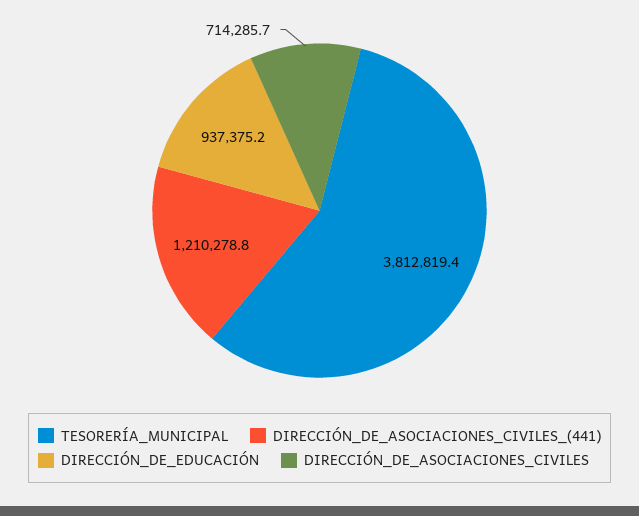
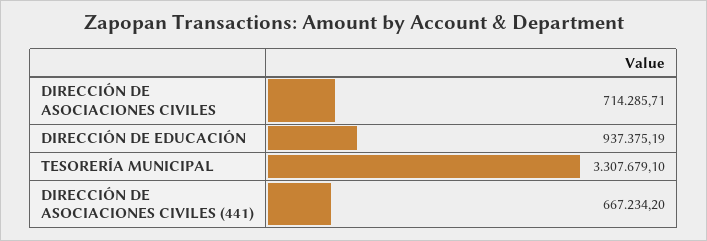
TESORERÍA_MUNICIPAL: 3812819.4 -> 3307679.1
DIRECCIÓN_DE_ASOCIACIONES_CIVILES_(441): 1210278.8 -> 667234.2

